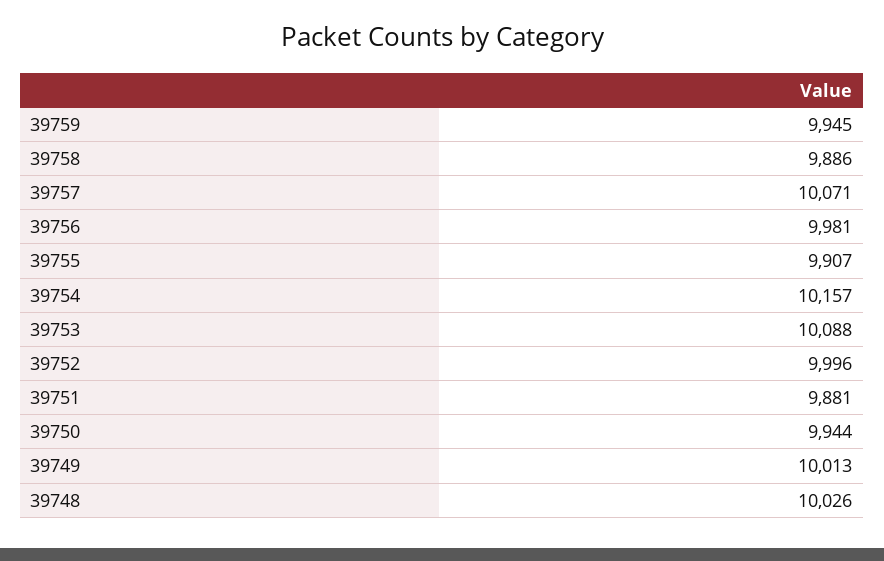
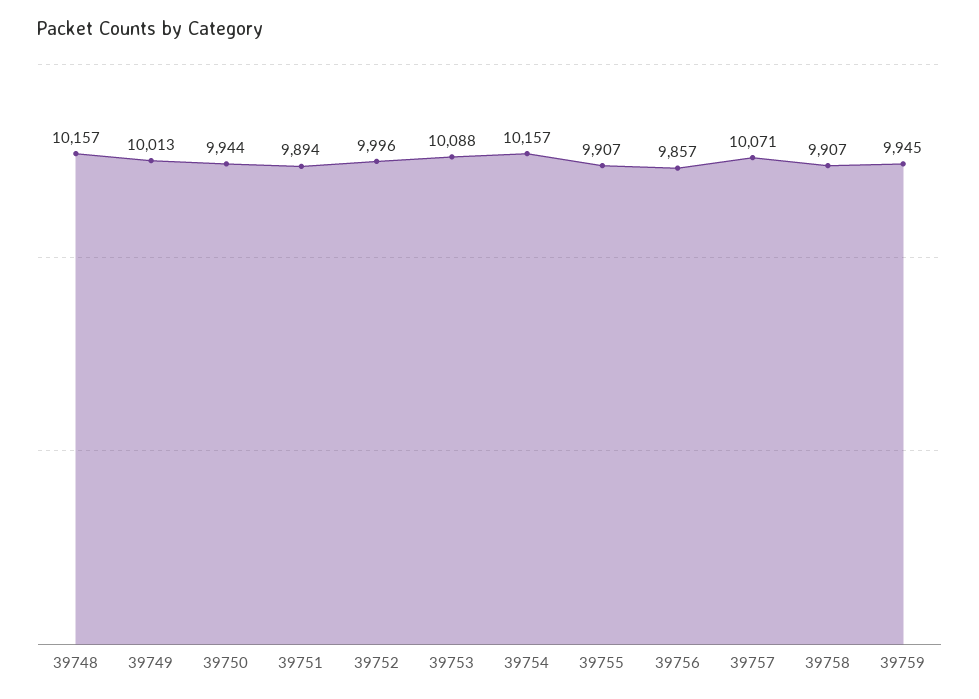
39758: 9886 -> 9907
39756: 9981 -> 9857
39751: 9881 -> 9894
39748: 10026 -> 10157

